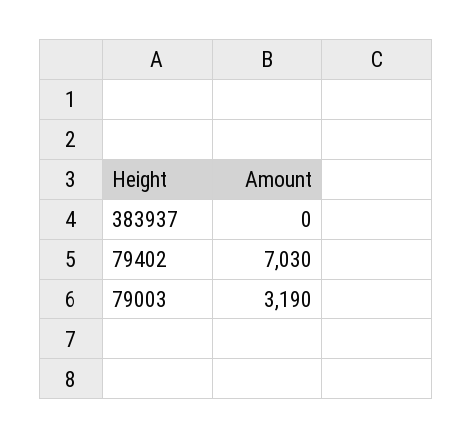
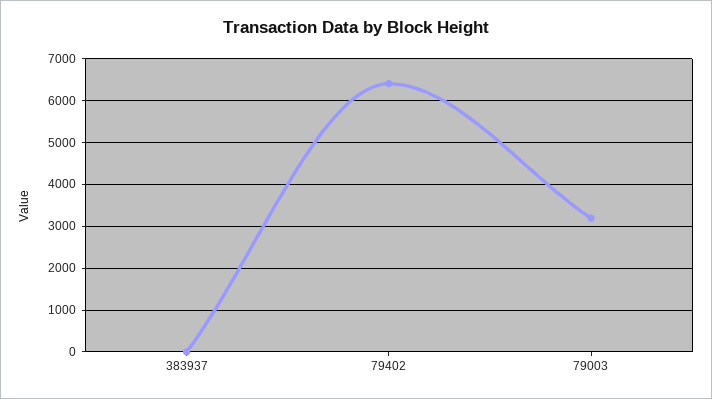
79402: 7030 -> 6400

